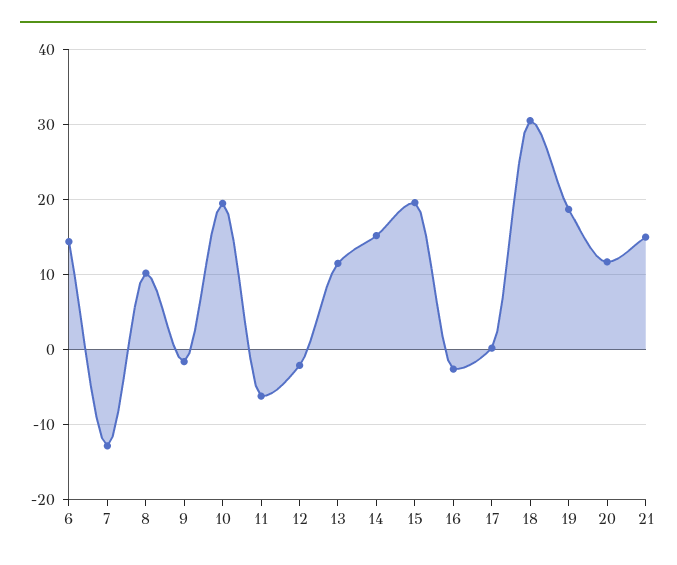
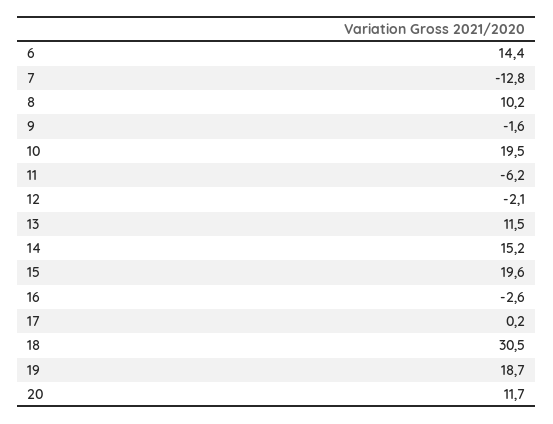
21: 15 -> none

